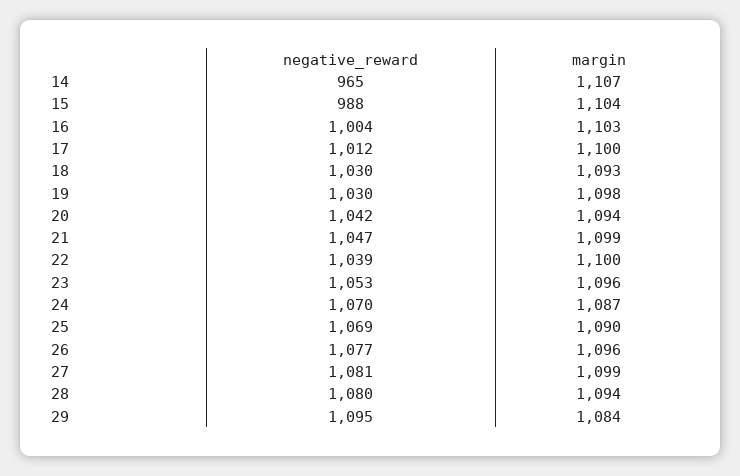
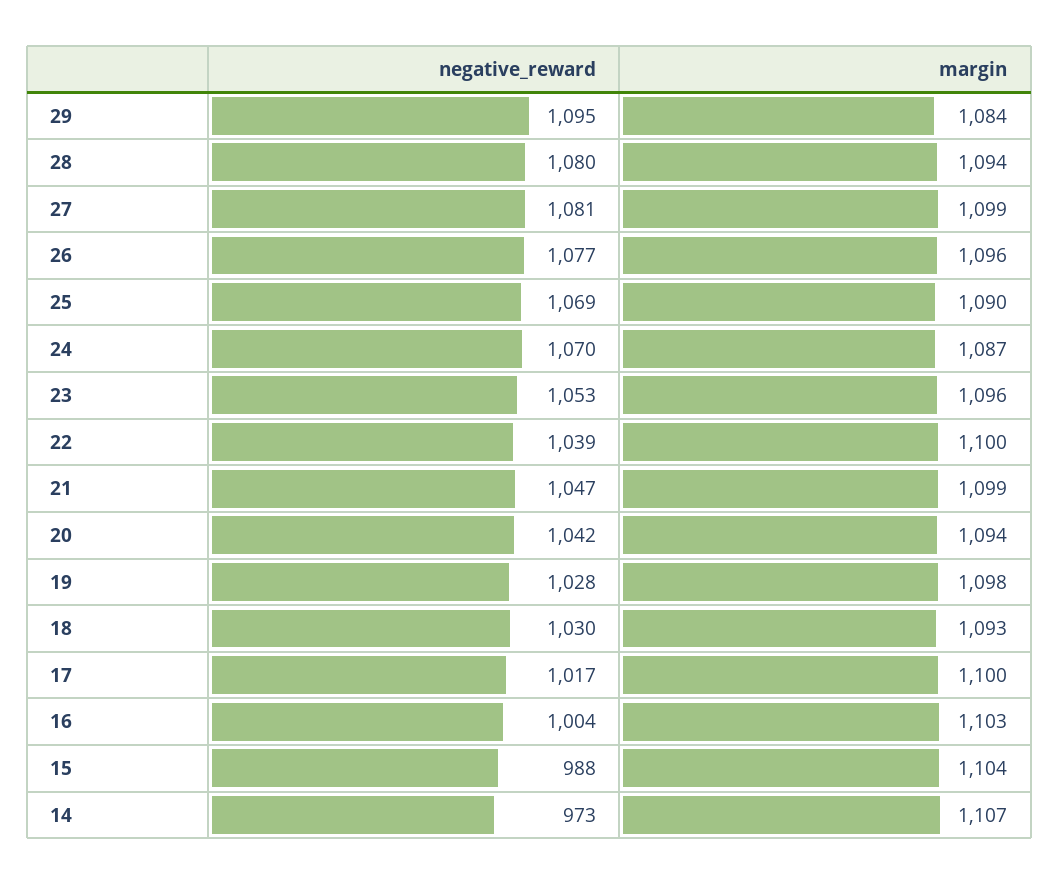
negative_reward, 14: 965 -> 973
negative_reward, 17: 1012 -> 1017
negative_reward, 19: 1030 -> 1028

